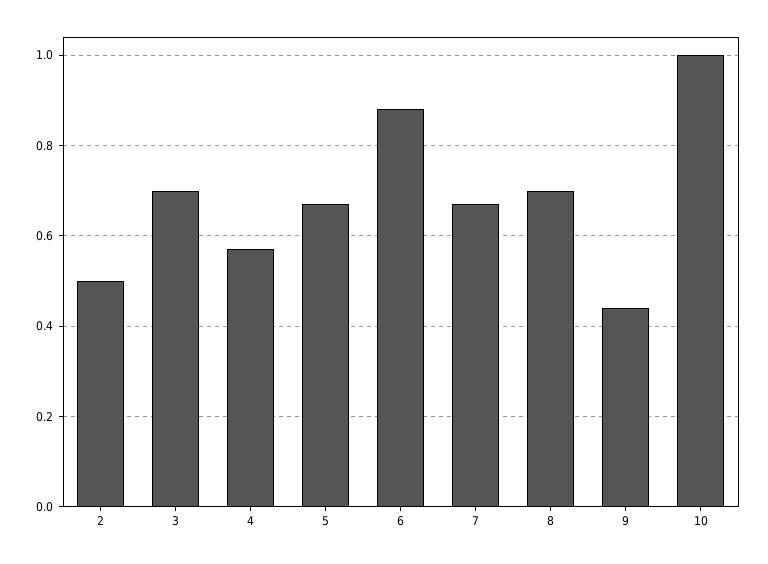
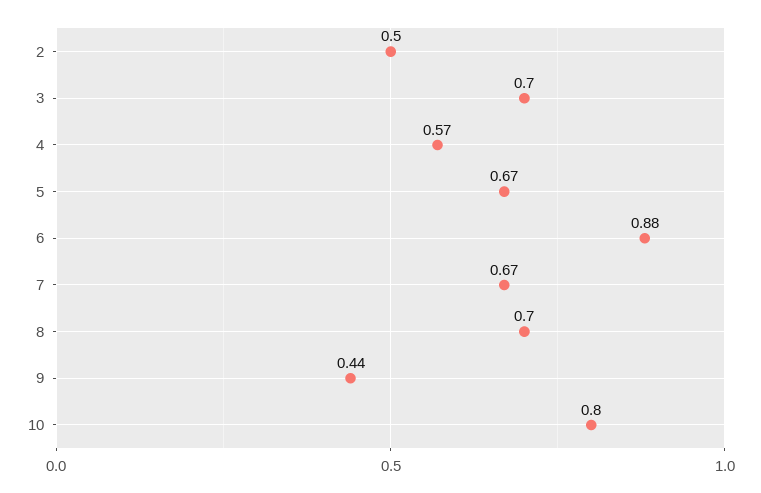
10: 1 -> 0.8

